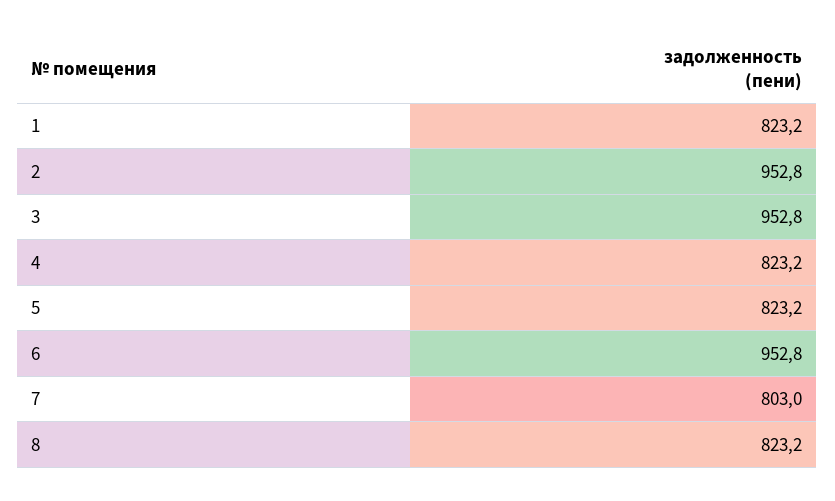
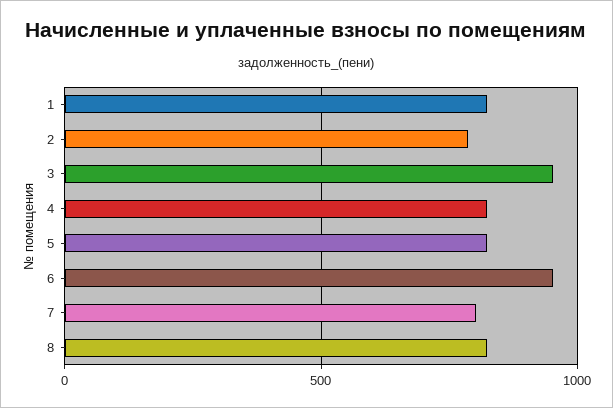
2: 952.8 -> 800

